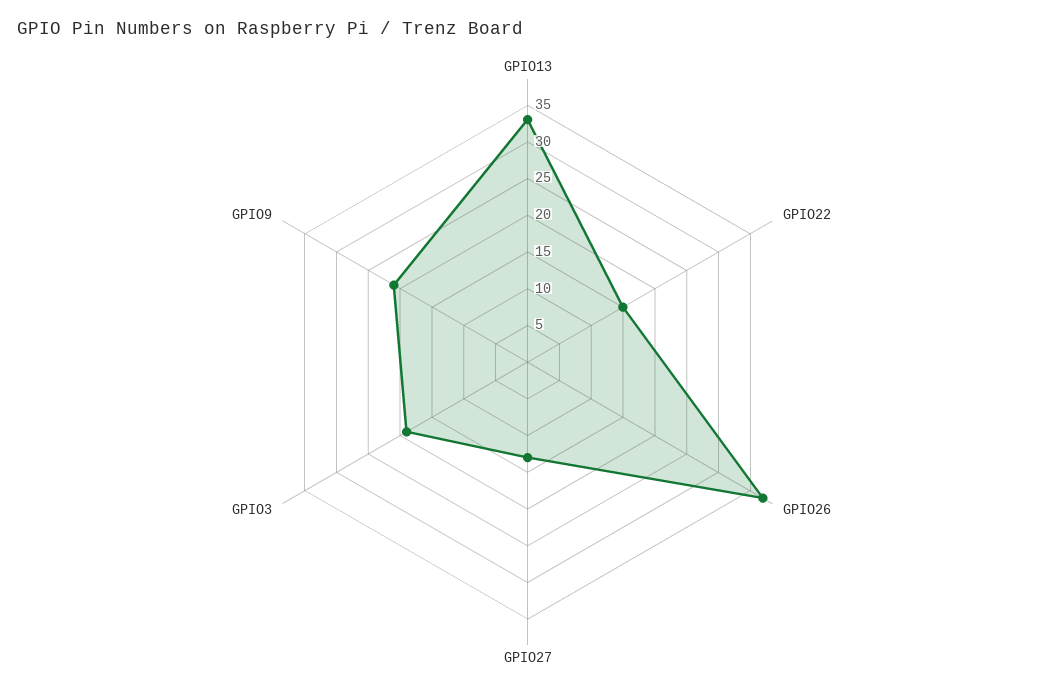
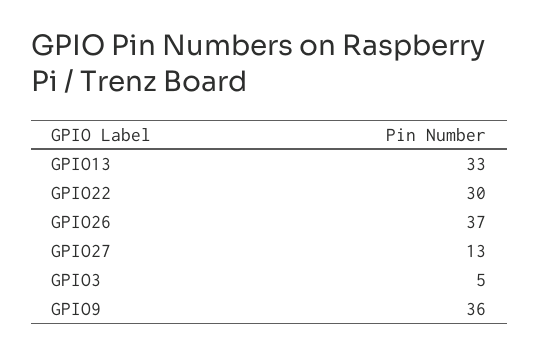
GPIO22: 15 -> 30
GPIO3: 20 -> 5
GPIO9: 20 -> 36

